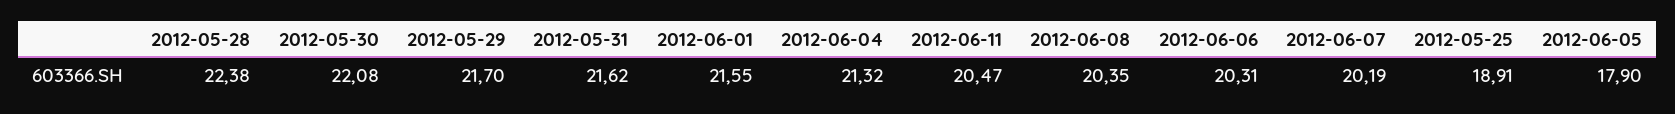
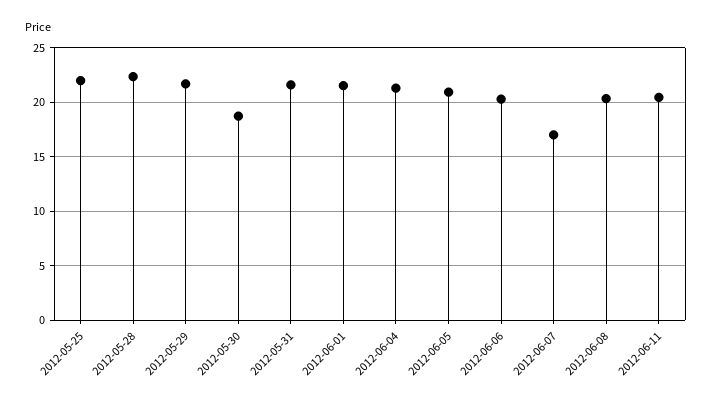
2012-05-30: 22.08 -> 19
2012-06-07: 20.19 -> 17
2012-05-25: 18.91 -> 22
2012-06-05: 17.9 -> 21

